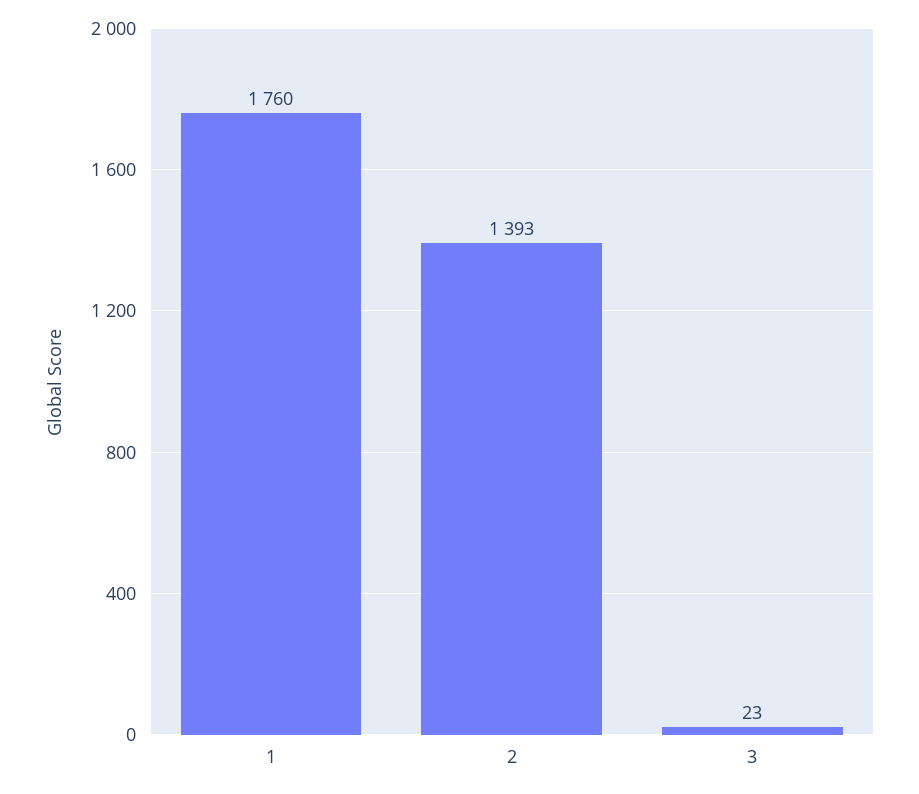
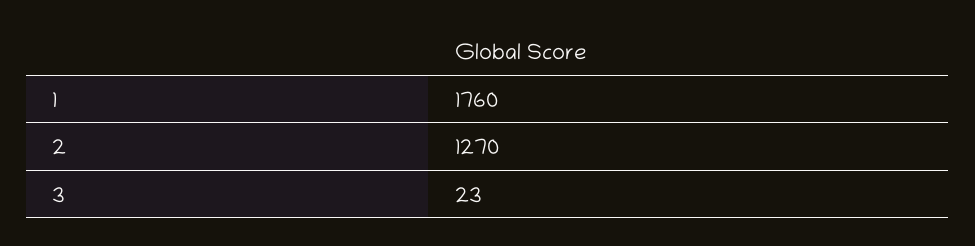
2: 1393 -> 1270

